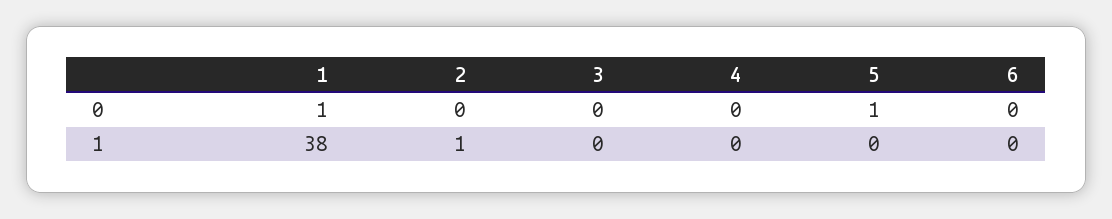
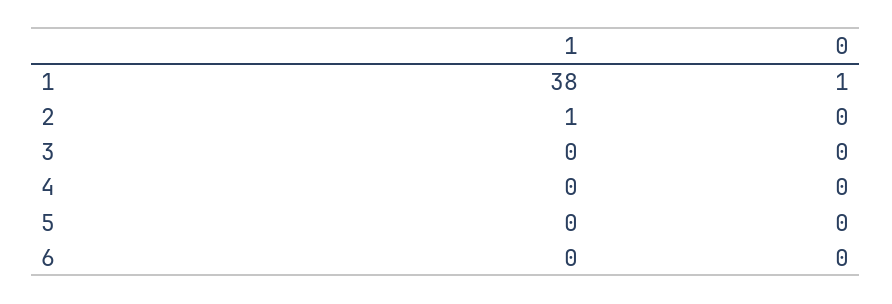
5, 0: 1 -> 0

